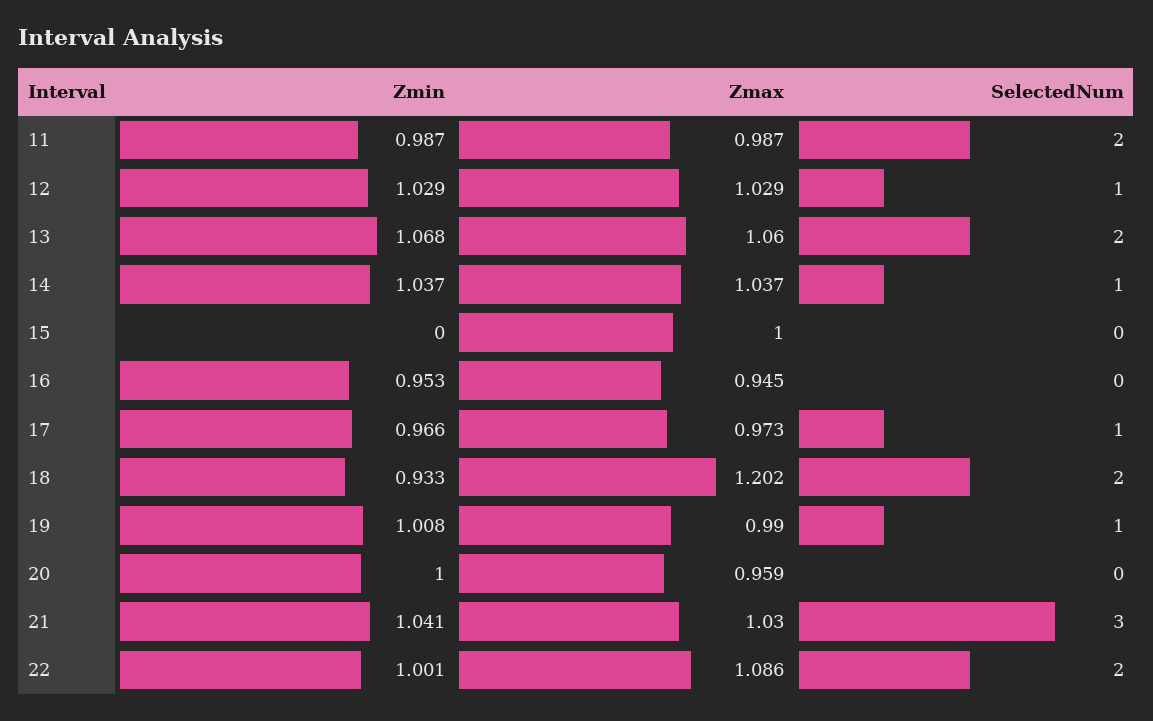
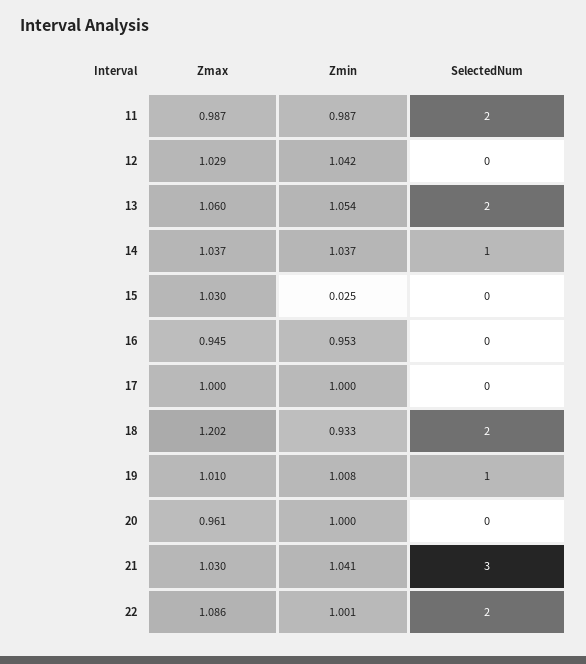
Zmin, 12: 1.029 -> 1.042
SelectedNum, 12: 1 -> 0
Zmin, 13: 1.068 -> 1.054
Zmin, 15: 0 -> 0.025
Zmax, 15: 1 -> 1.03
Zmin, 17: 0.966 -> 1
Zmax, 17: 0.973 -> 1
SelectedNum, 17: 1 -> 0
Zmax, 19: 0.99 -> 1.01
Zmax, 20: 0.959 -> 0.961

